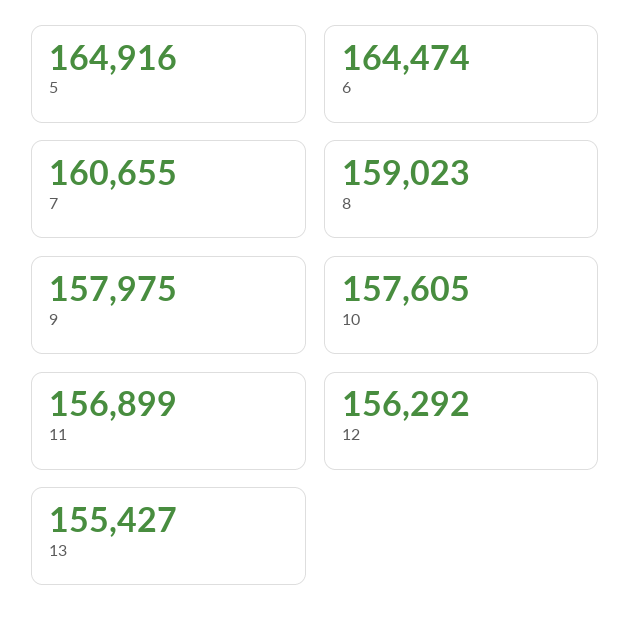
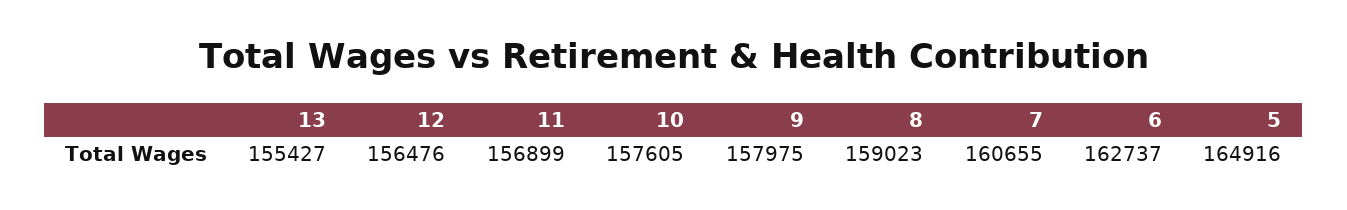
6: 164474 -> 162737
12: 156292 -> 156476

